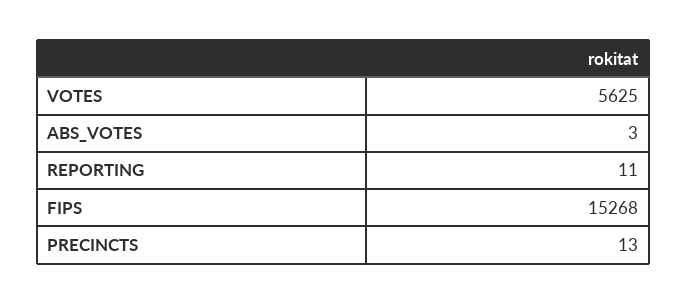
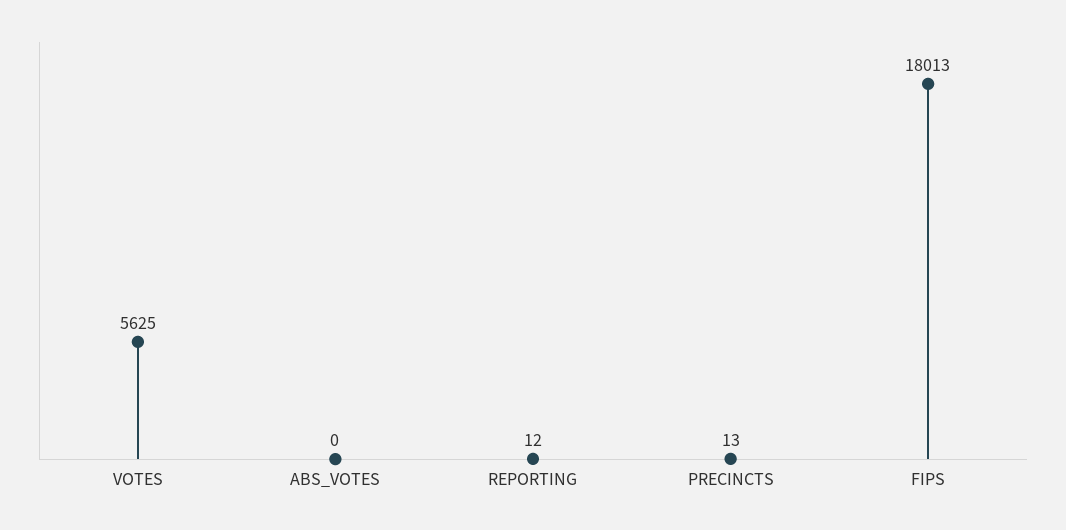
ABS_VOTES: 3 -> 0
REPORTING: 11 -> 12
FIPS: 15268 -> 18013

